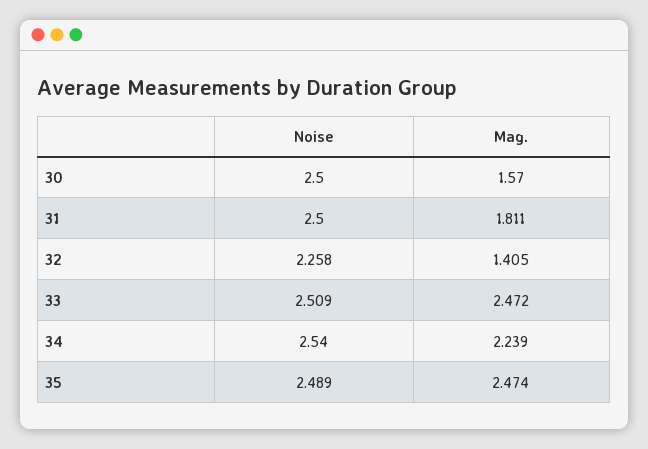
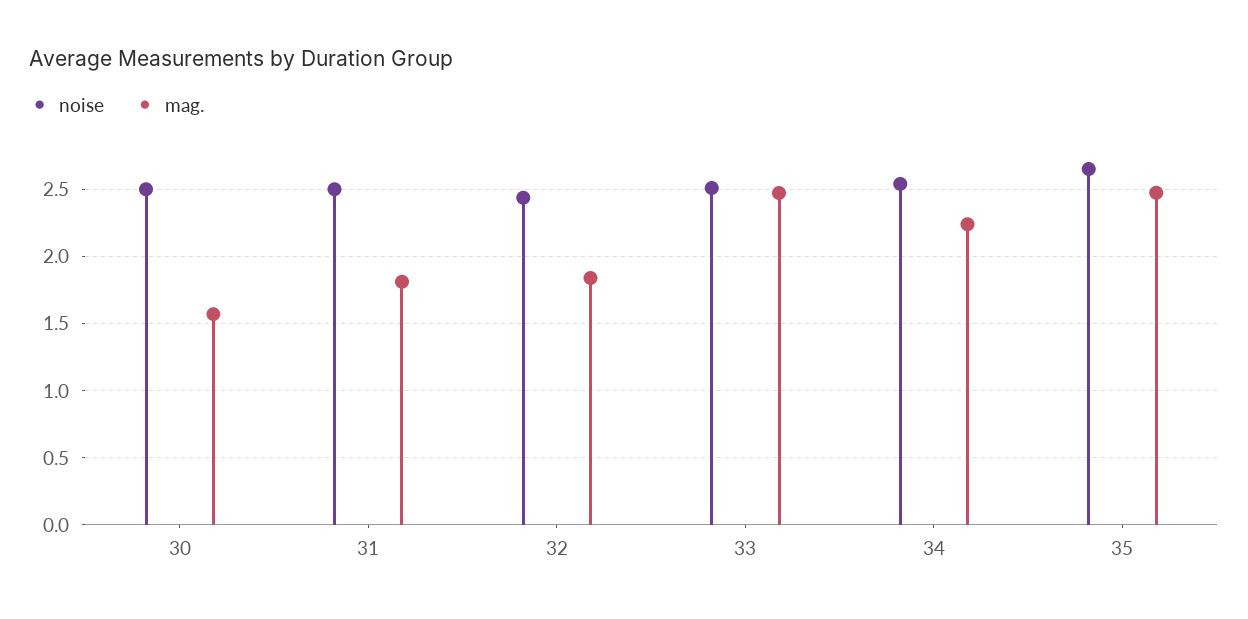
Noise, 32: 2.258 -> 2.45
Mag., 32: 1.405 -> 1.85
Noise, 35: 2.489 -> 2.65

